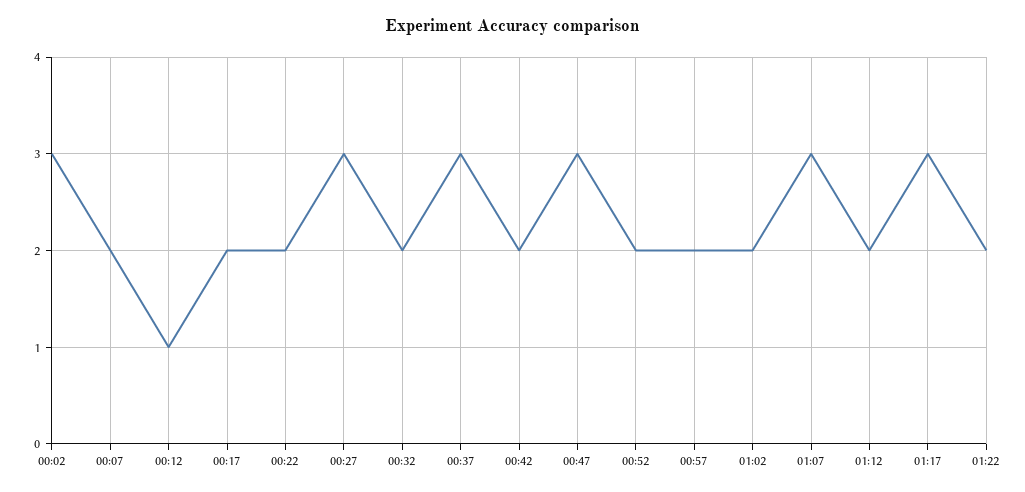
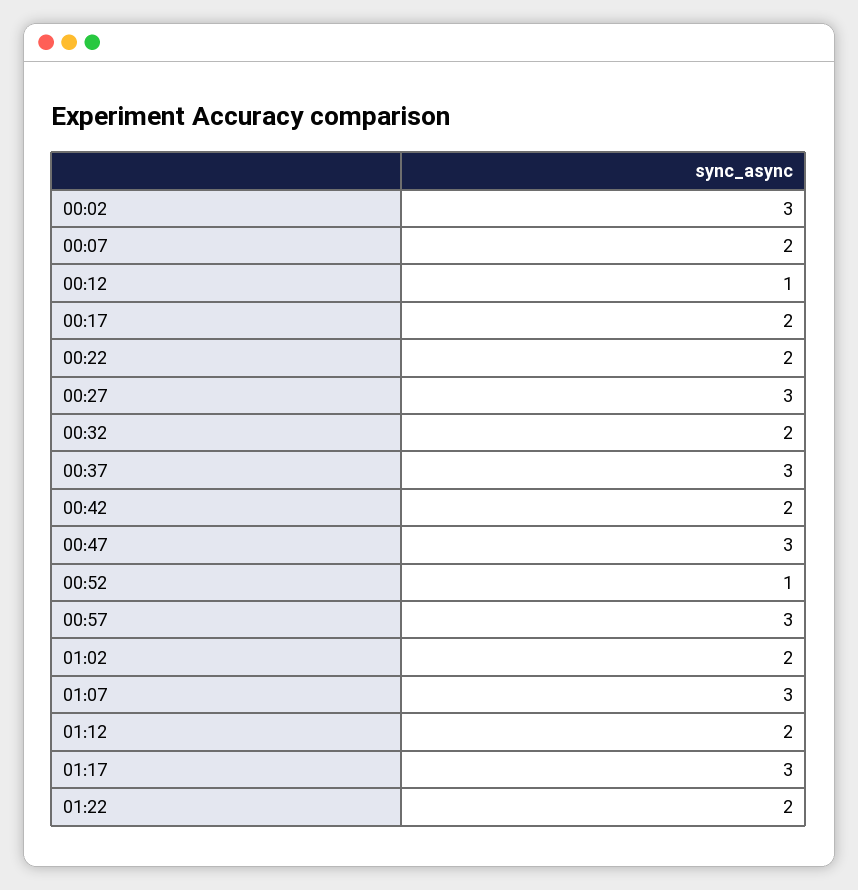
00:52: 2 -> 1
00:57: 2 -> 3

